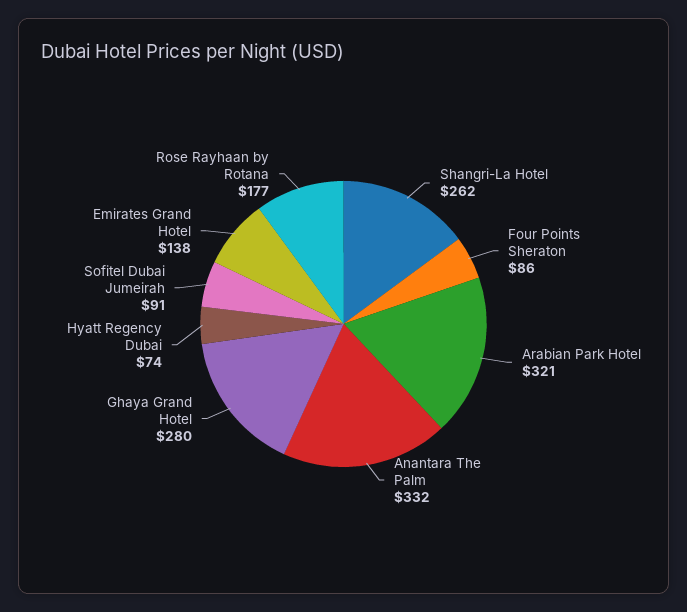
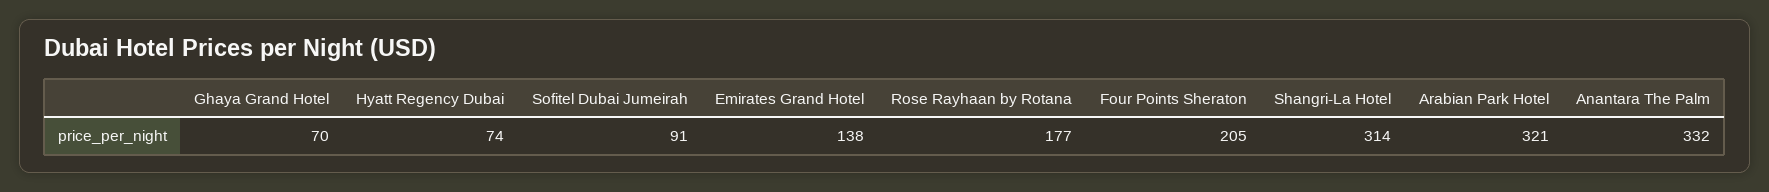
Shangri-La Hotel: 262 -> 314
Four Points Sheraton: 86 -> 205
Ghaya Grand Hotel: 280 -> 70

